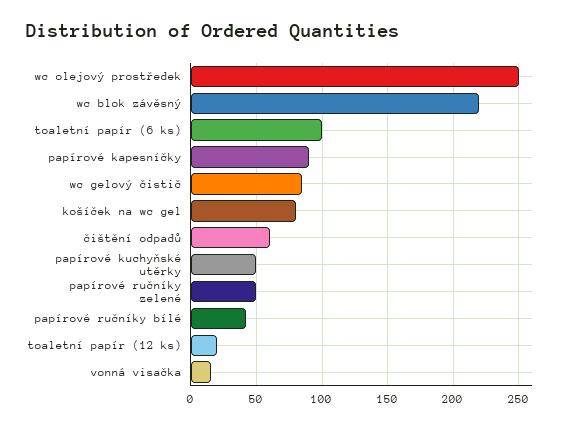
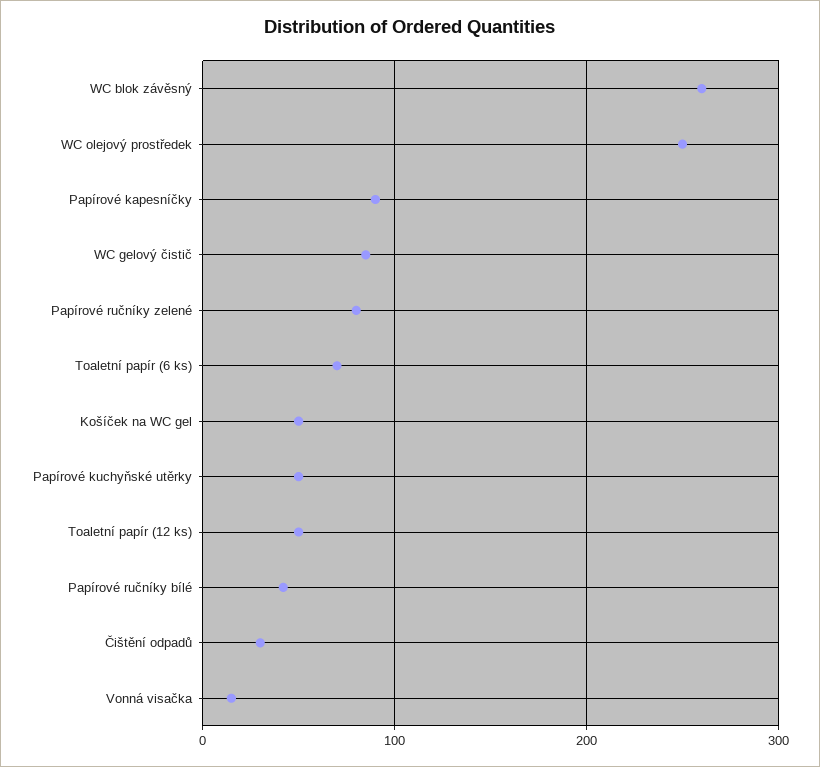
wc blok závěsný: 220 -> 260
toaletní papír (6 ks): 100 -> 70
košíček na wc gel: 80 -> 50
čištění odpadů: 60 -> 30
papírové ručníky zelené: 50 -> 80
toaletní papír (12 ks): 20 -> 50

